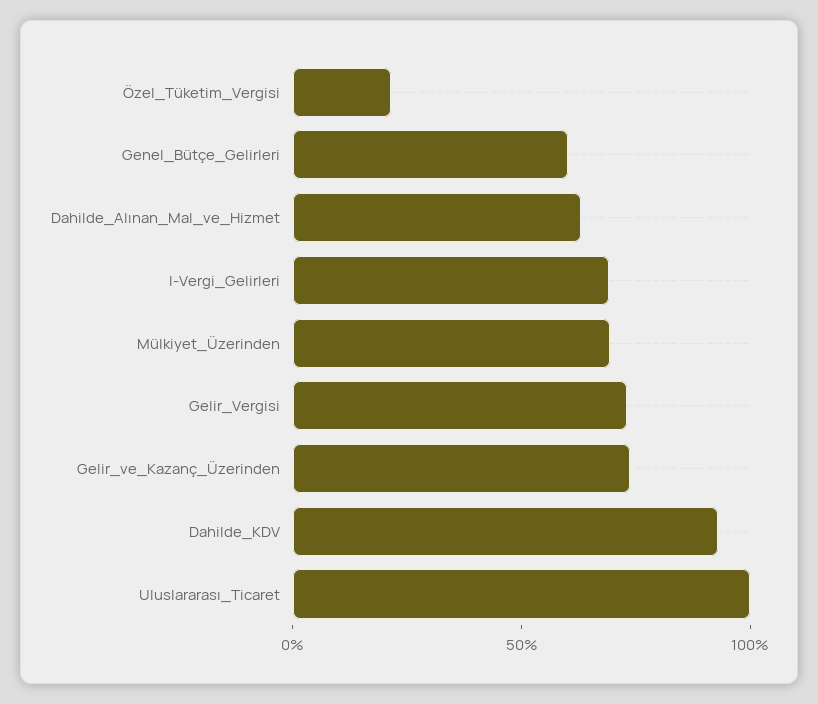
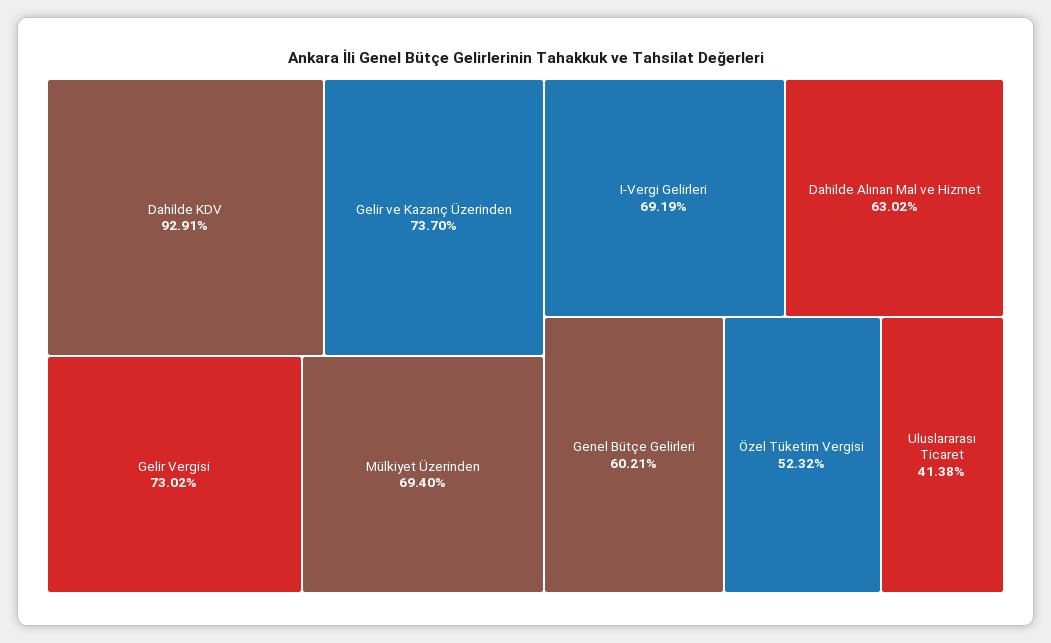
Özel_Tüketim_Vergisi: 20 -> 52.32
Uluslararası_Ticaret: 100 -> 41.38

